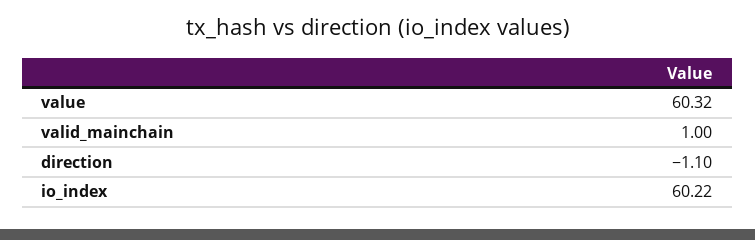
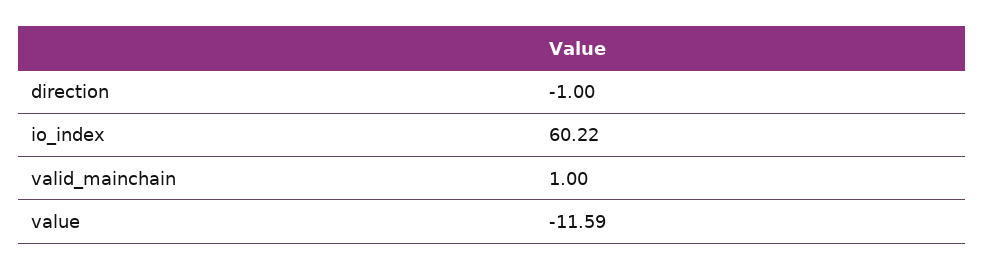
value: 60.32 -> -11.59
direction: -1.1 -> -1

